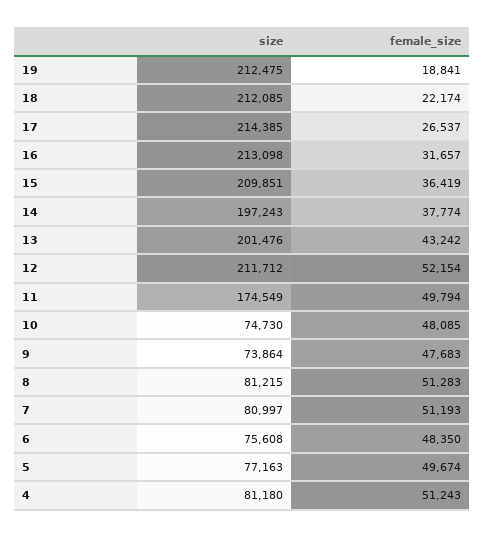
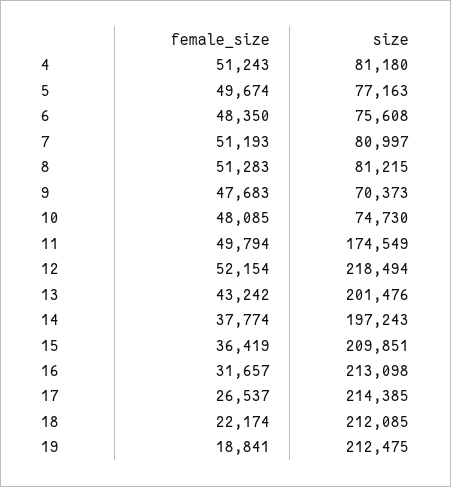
size, 12: 211712 -> 218494
size, 9: 73864 -> 70373

